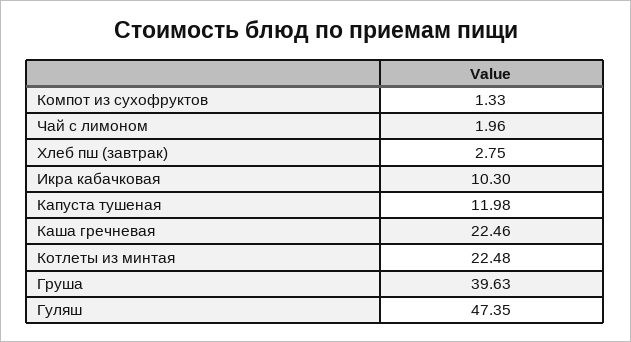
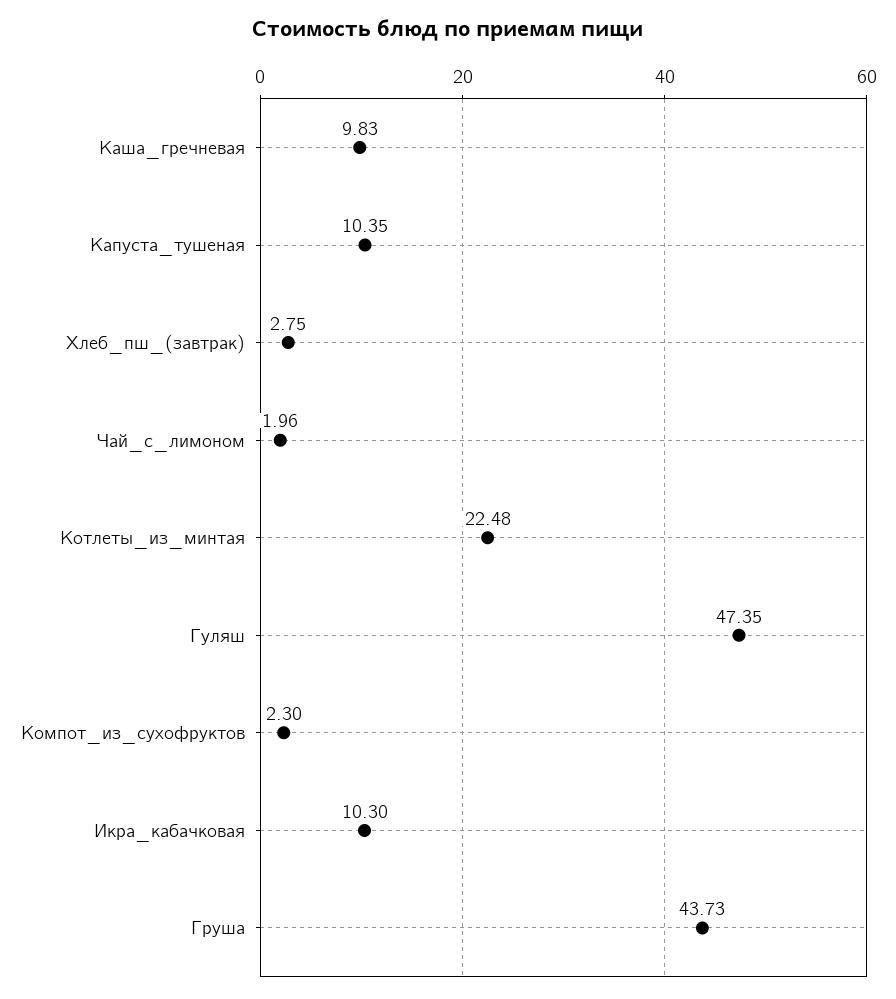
Компот из сухофруктов: 1.33 -> 2.3
Капуста тушеная: 11.98 -> 10.35
Каша гречневая: 22.46 -> 9.83
Груша: 39.63 -> 43.73

